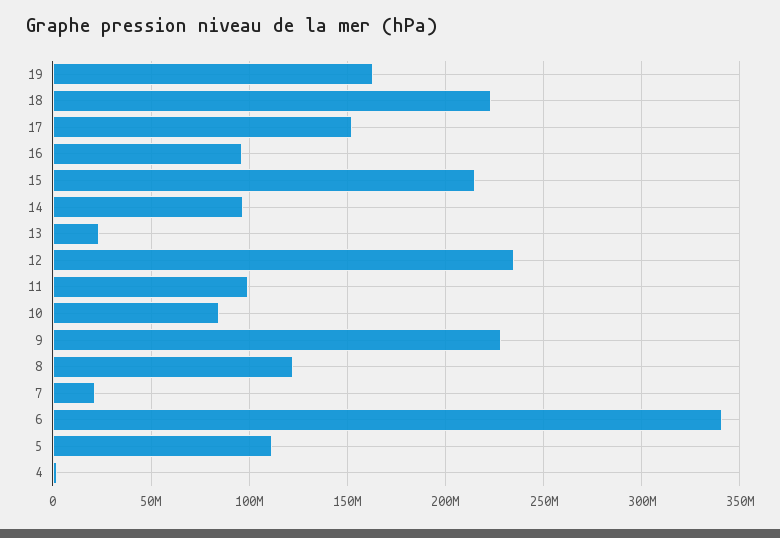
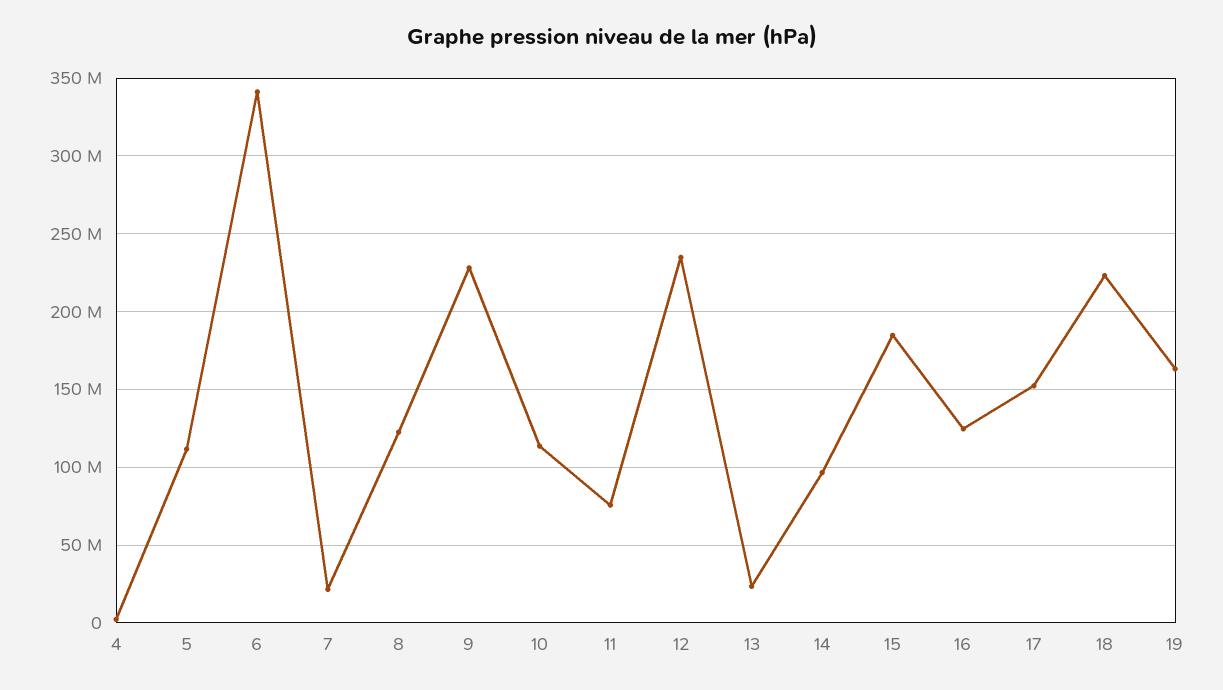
16: 95000000 -> 125000000
15: 215000000 -> 185000000
11: 100000000 -> 75000000
10: 85000000 -> 115000000

